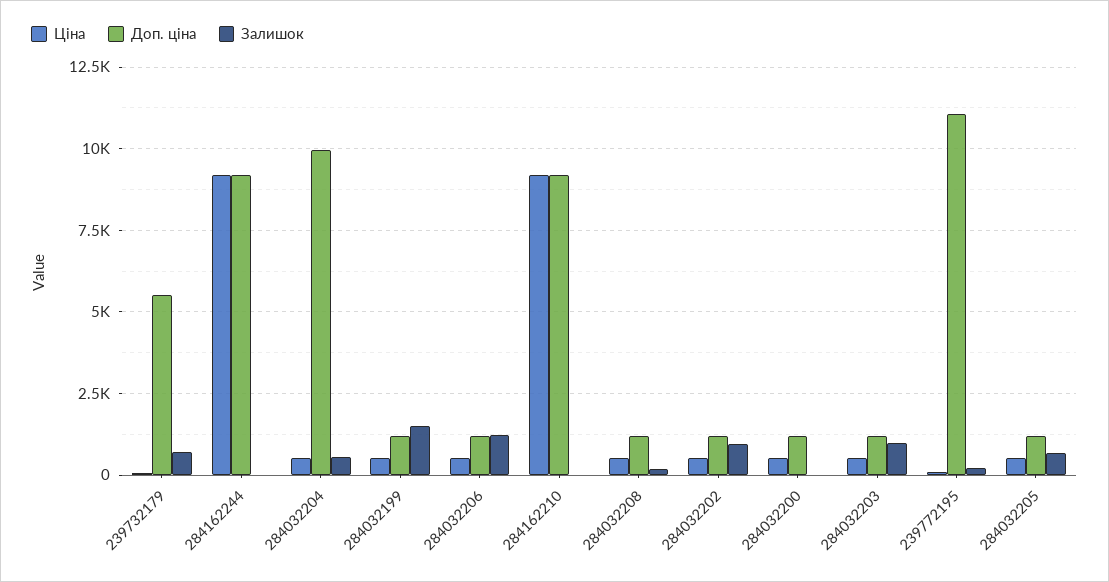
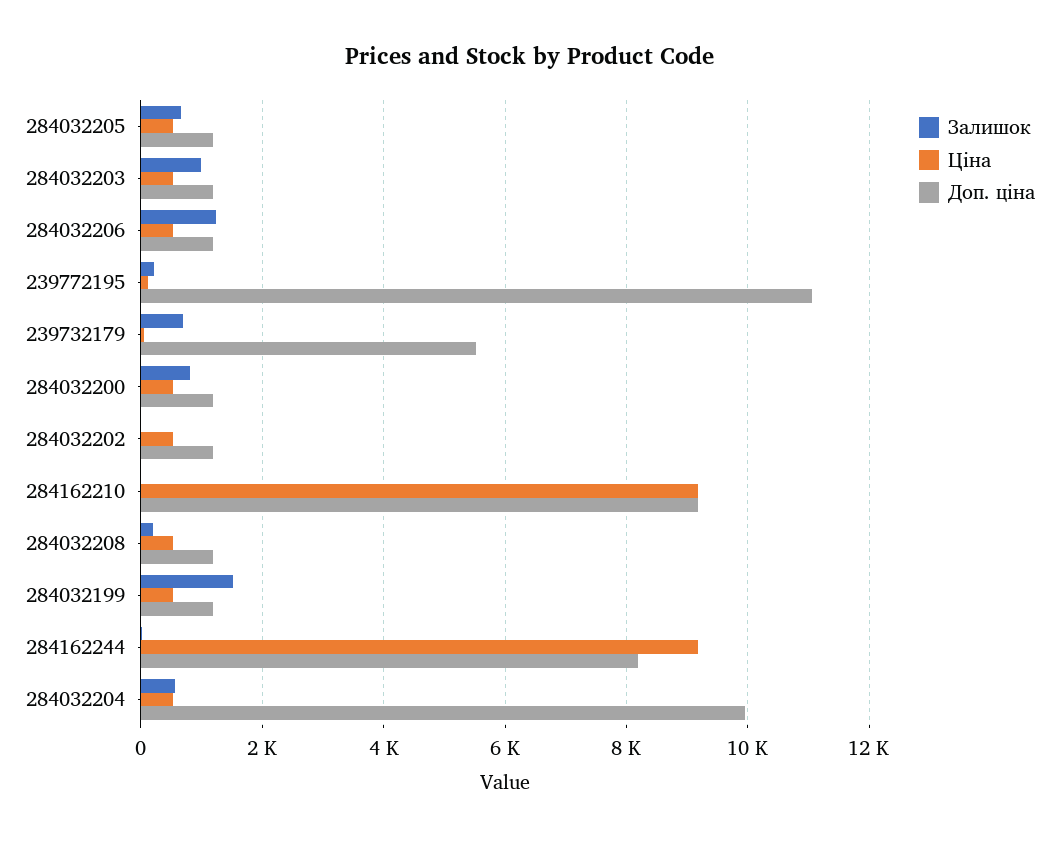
Доп. ціна, 284162244: 9250 -> 8200
Залишок, 284032202: 1000 -> 0
Залишок, 284032200: 0 -> 800

